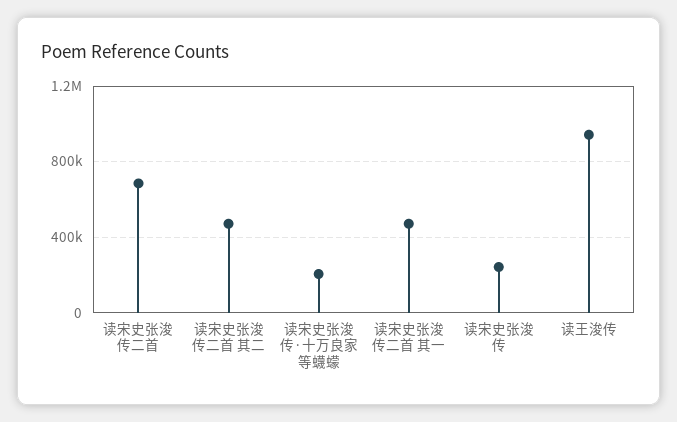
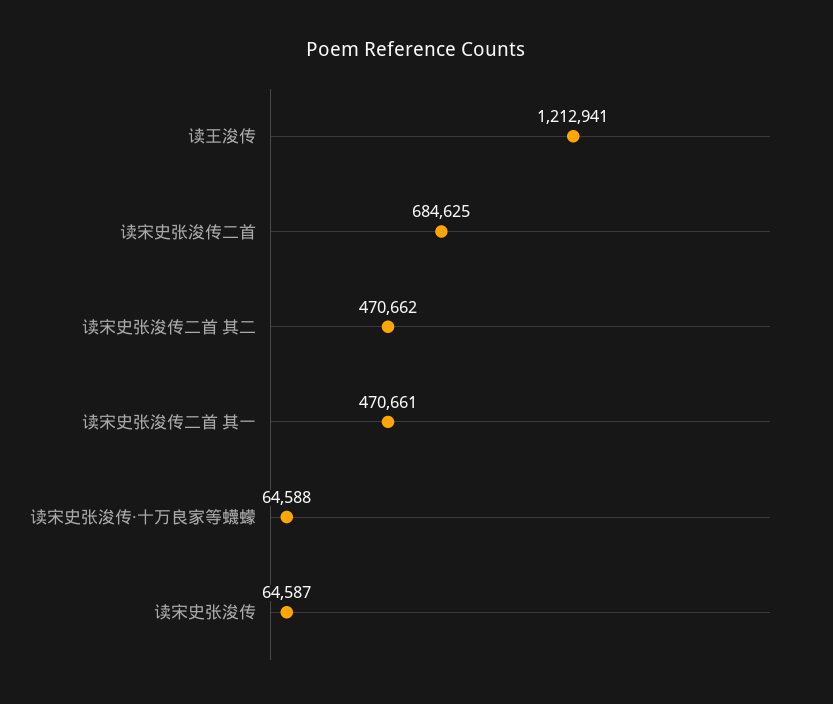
读宋史张浚传·十万良家等蠛蠓: 200000 -> 64588
读宋史张浚传: 250000 -> 64587
读王浚传: 950000 -> 1212941

